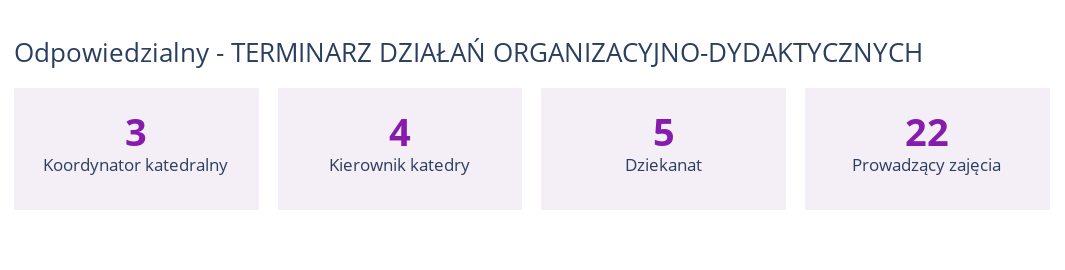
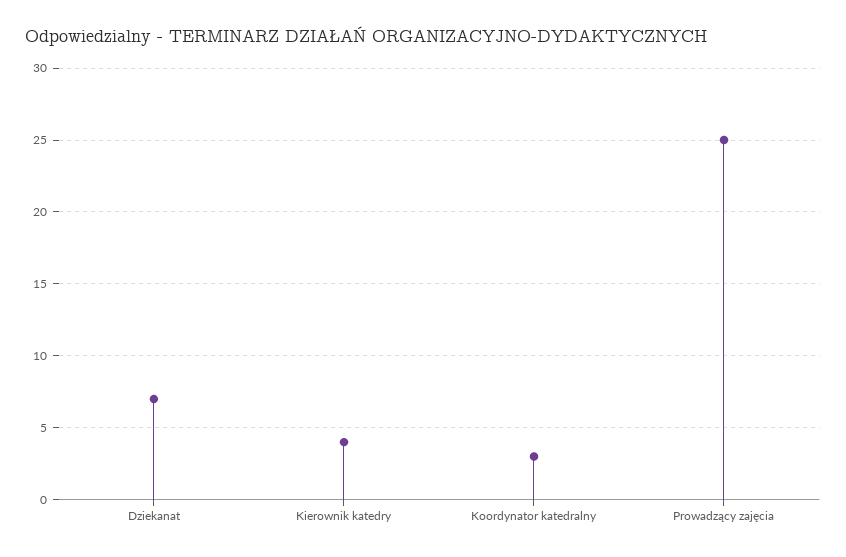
Dziekanat: 5 -> 7
Prowadzący zajęcia: 22 -> 25

